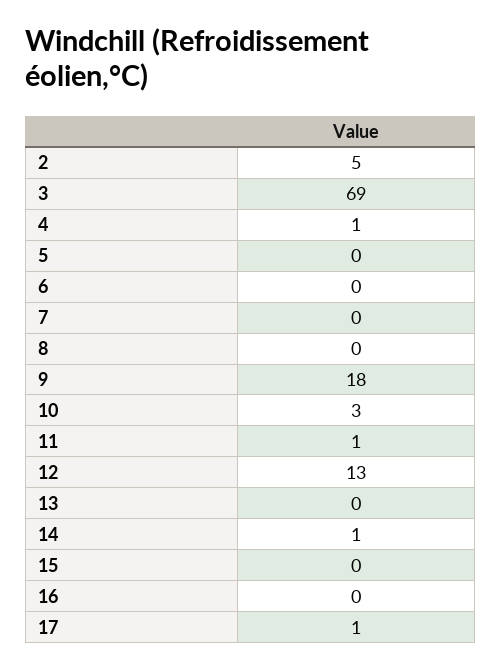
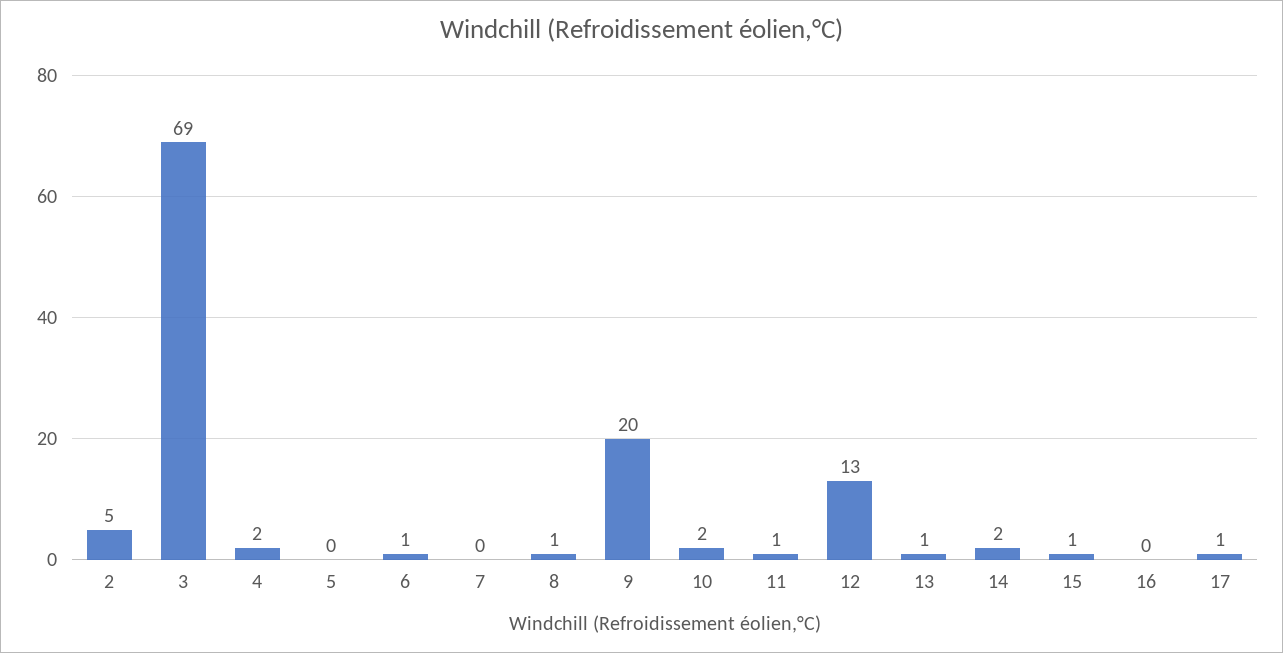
4: 1 -> 2
6: 0 -> 1
8: 0 -> 1
9: 18 -> 20
10: 3 -> 2
13: 0 -> 1
14: 1 -> 2
15: 0 -> 1

